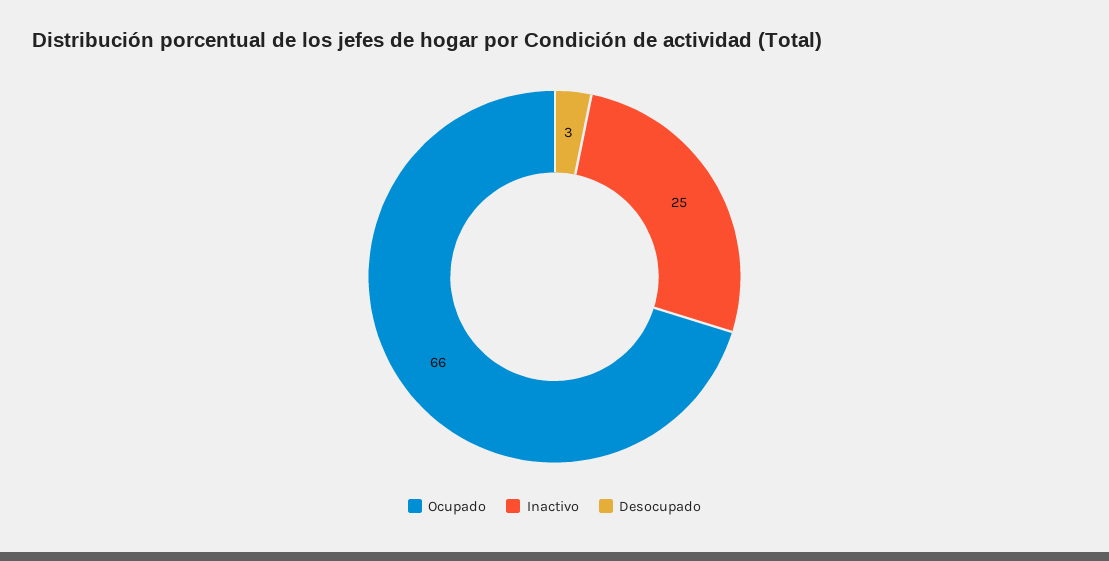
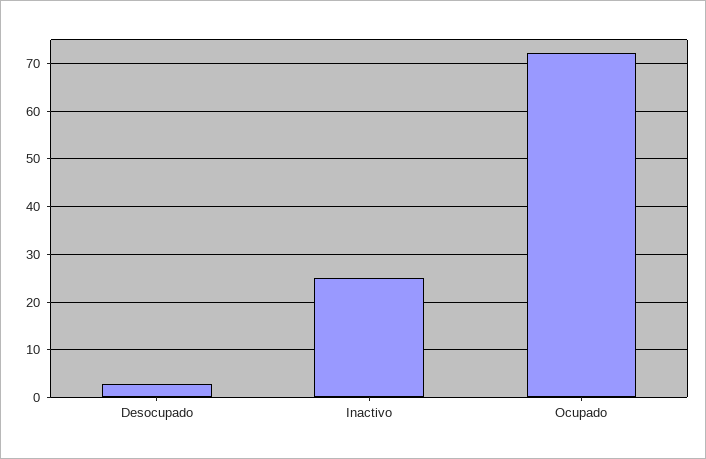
Ocupado: 66 -> 72

